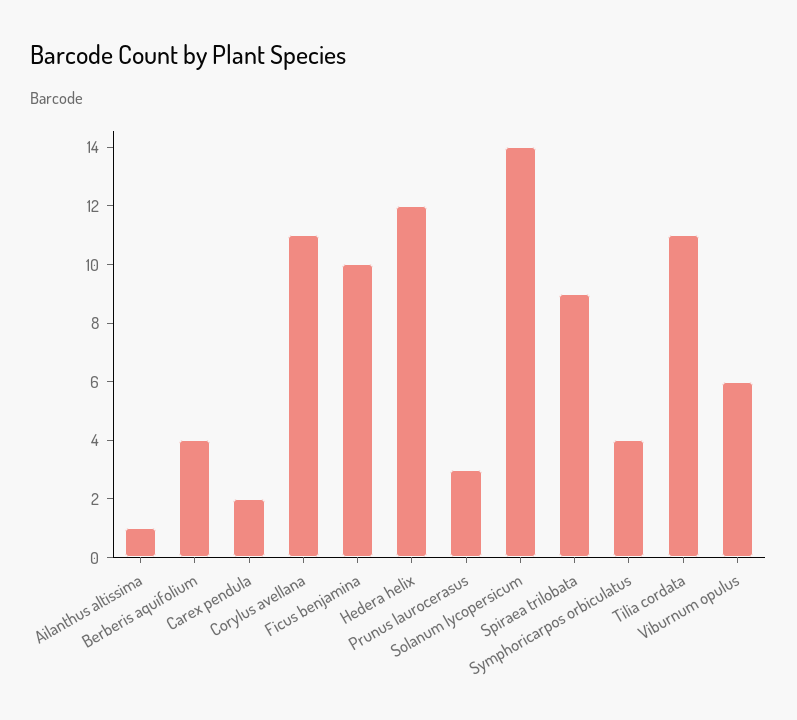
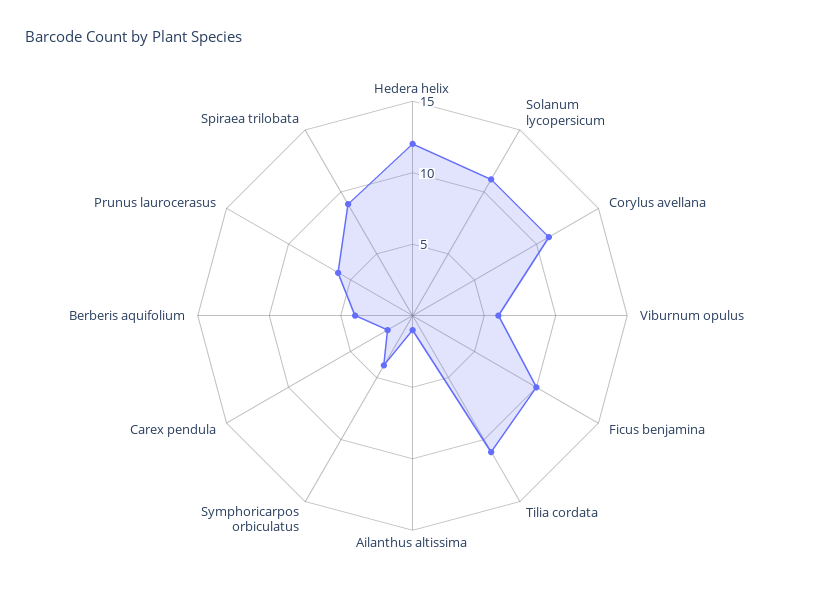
Prunus laurocerasus: 3 -> 6
Solanum lycopersicum: 14 -> 11

